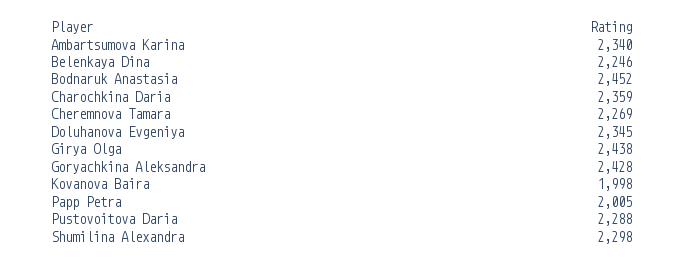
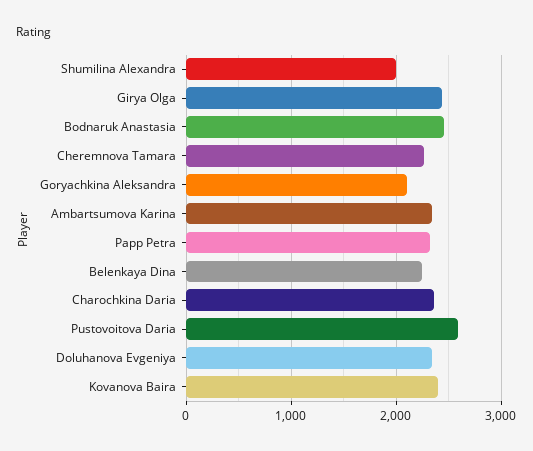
Goryachkina Aleksandra: 2428 -> 2100
Kovanova Baira: 1998 -> 2400
Papp Petra: 2005 -> 2300
Pustovoitova Daria: 2288 -> 2600
Shumilina Alexandra: 2298 -> 2000

